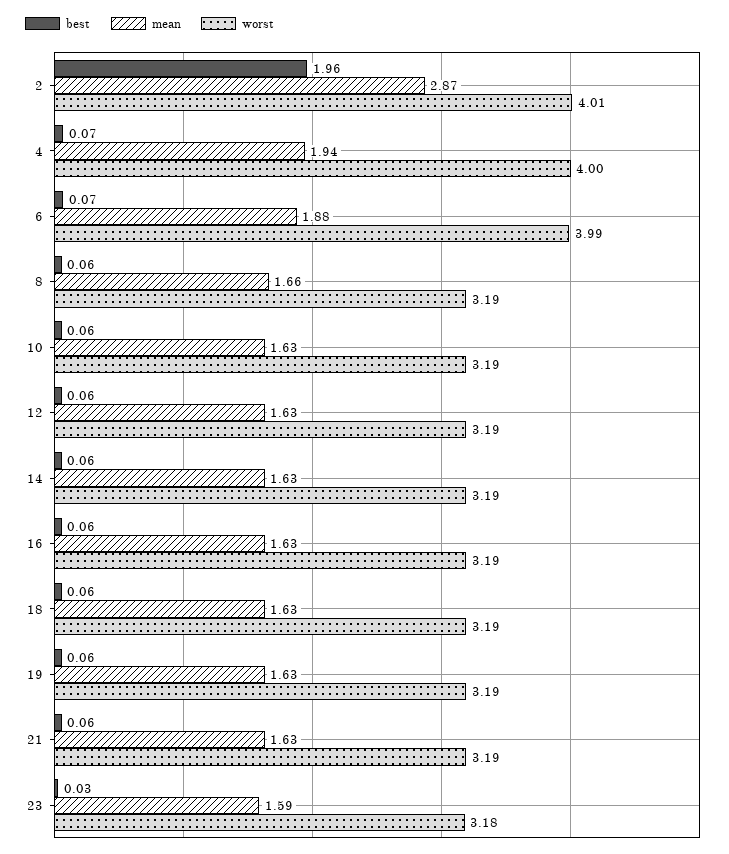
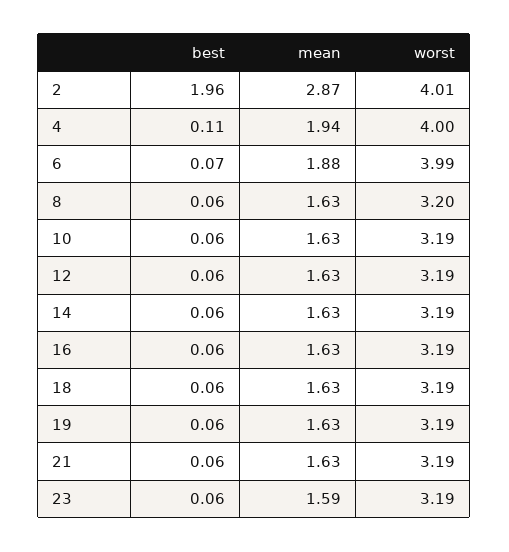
best, 4: 0.07 -> 0.11
mean, 8: 1.66 -> 1.63
worst, 8: 3.19 -> 3.2
best, 23: 0.03 -> 0.06
worst, 23: 3.18 -> 3.19

